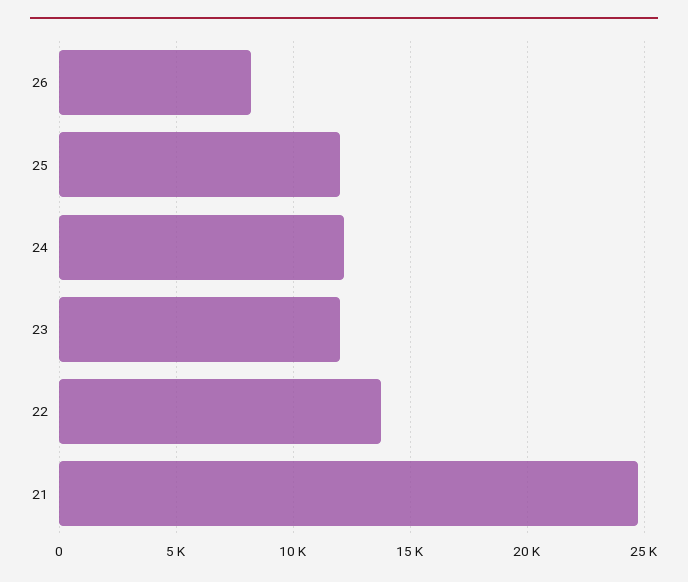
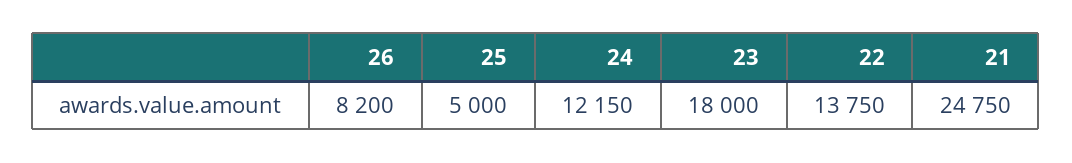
25: 12000 -> 5000
23: 12000 -> 18000

